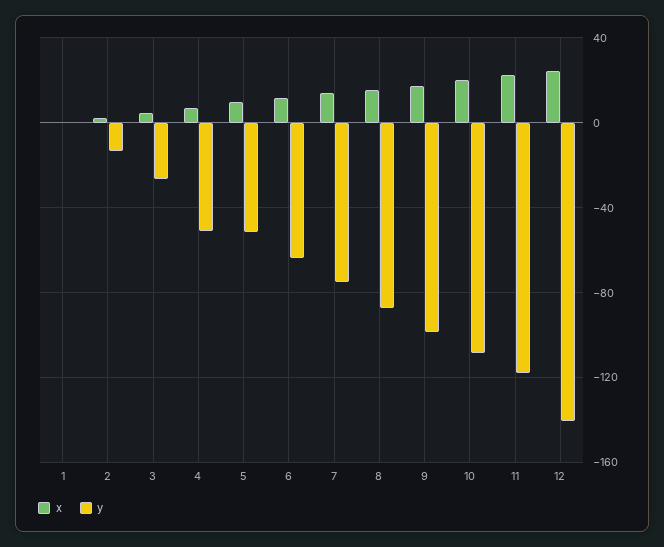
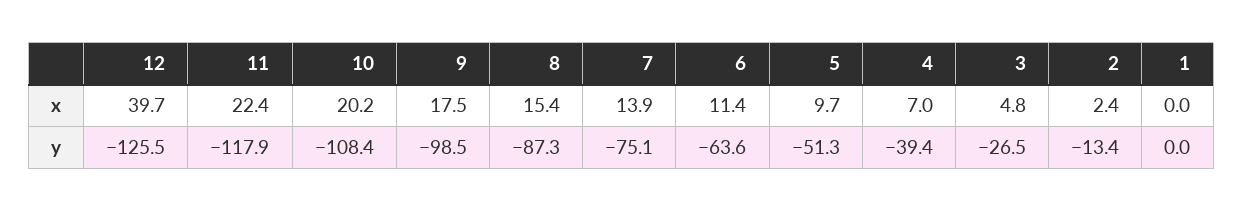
y, 4: -50 -> -39.4
x, 12: 25 -> 39.7
y, 12: -140 -> -125.5

